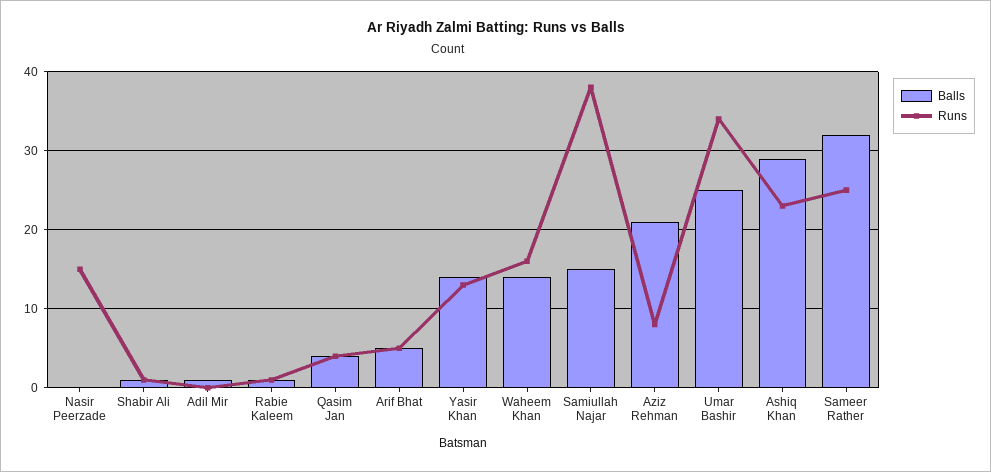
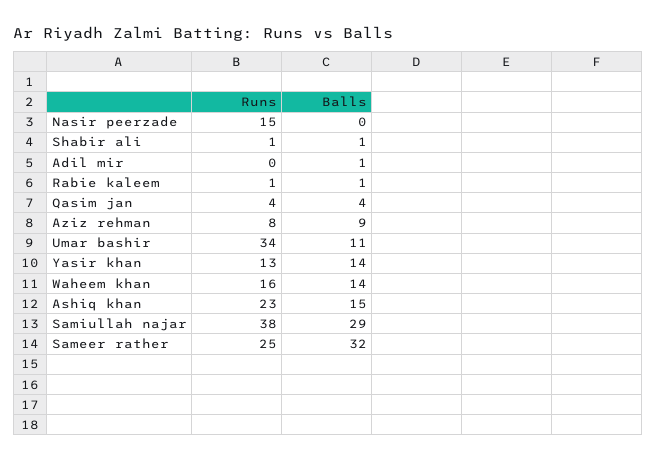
Balls, Arif Bhat: 5 -> none
Runs, Arif Bhat: 5 -> none
Balls, Samiullah Najar: 15 -> 29
Balls, Aziz Rehman: 21 -> 9
Balls, Umar Bashir: 25 -> 11
Balls, Ashiq Khan: 29 -> 15

